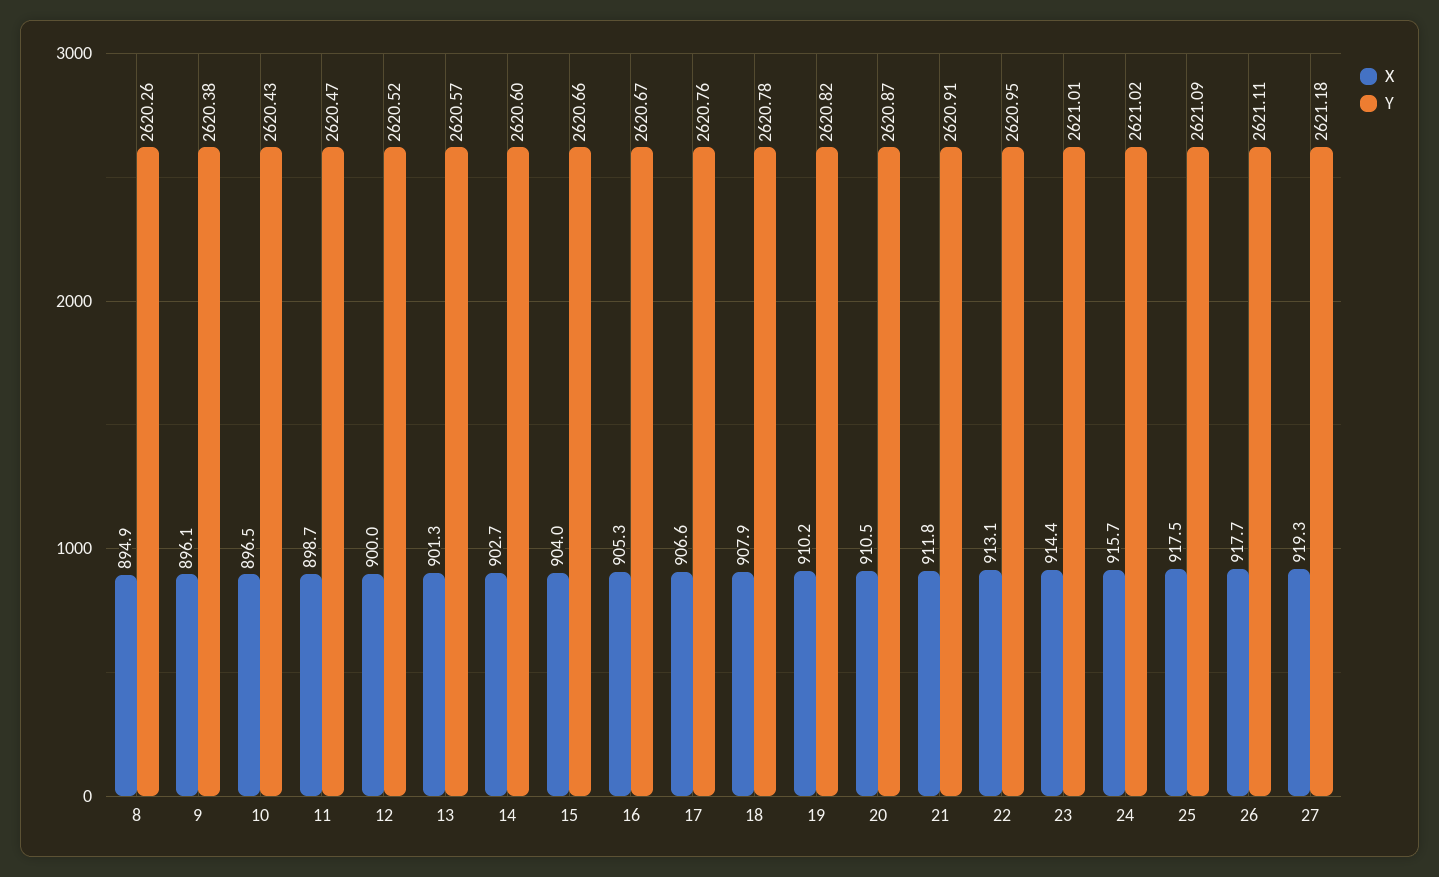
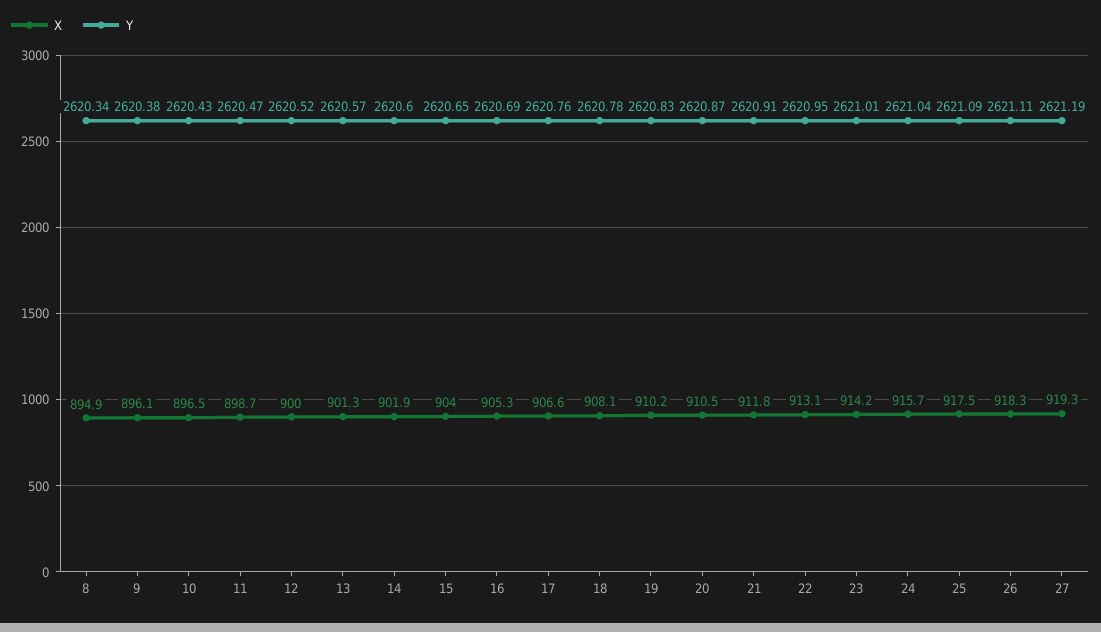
Y, 8: 2620.26 -> 2620.34
X, 14: 902.7 -> 901.9
Y, 15: 2620.66 -> 2620.65
Y, 16: 2620.67 -> 2620.69
X, 18: 907.9 -> 908.1
Y, 19: 2620.82 -> 2620.83
X, 23: 914.4 -> 914.2
Y, 24: 2621.02 -> 2621.04
X, 26: 917.7 -> 918.3
Y, 27: 2621.18 -> 2621.19

